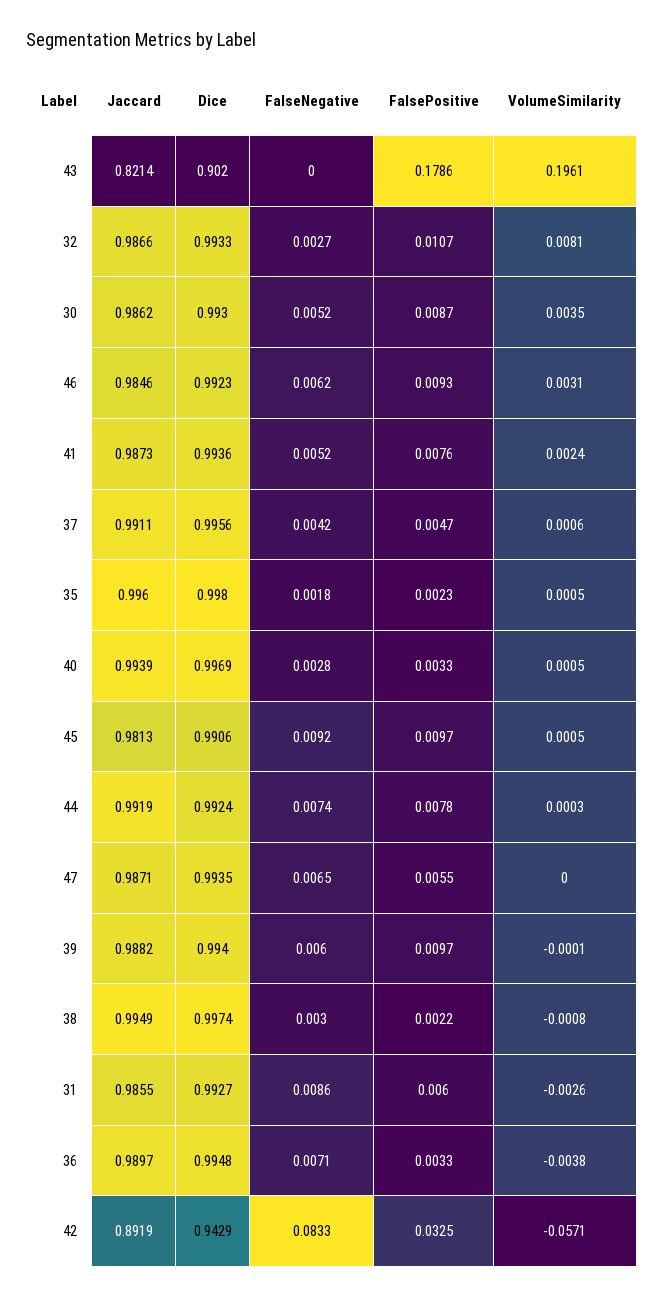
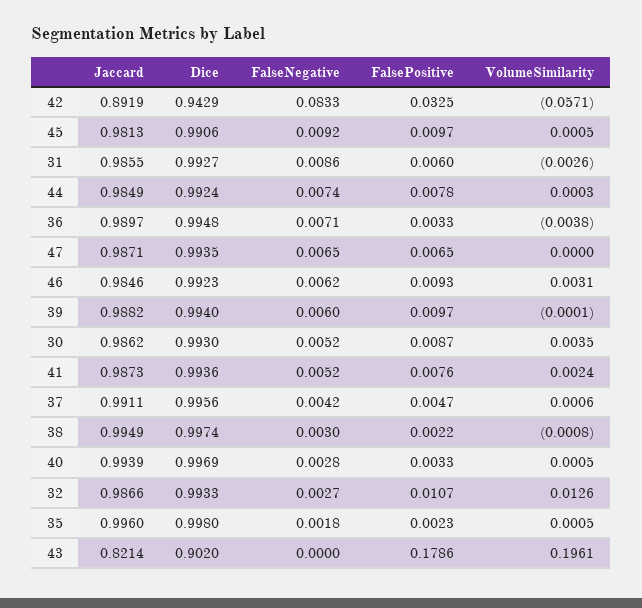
VolumeSimilarity, 32: 0.0081 -> 0.0126
Jaccard, 44: 0.9919 -> 0.9849
FalsePositive, 47: 0.0055 -> 0.0065

